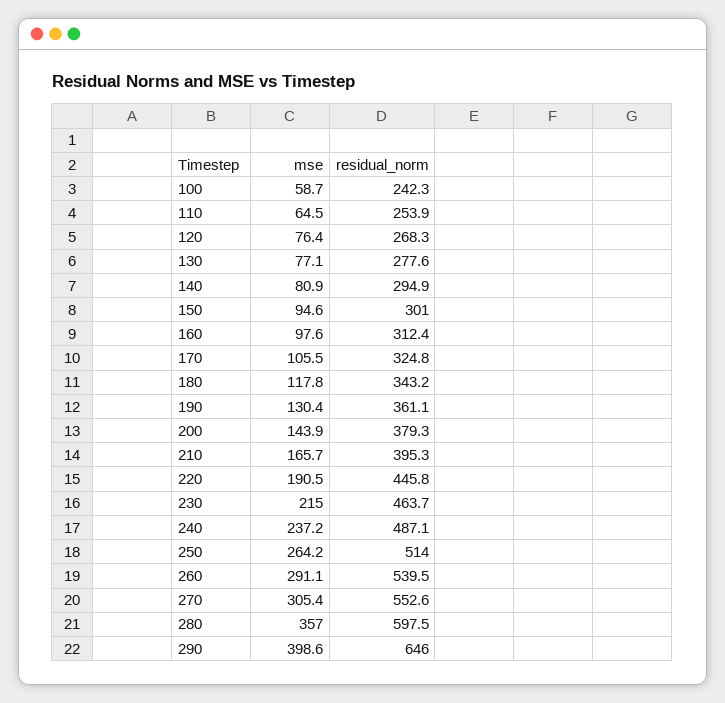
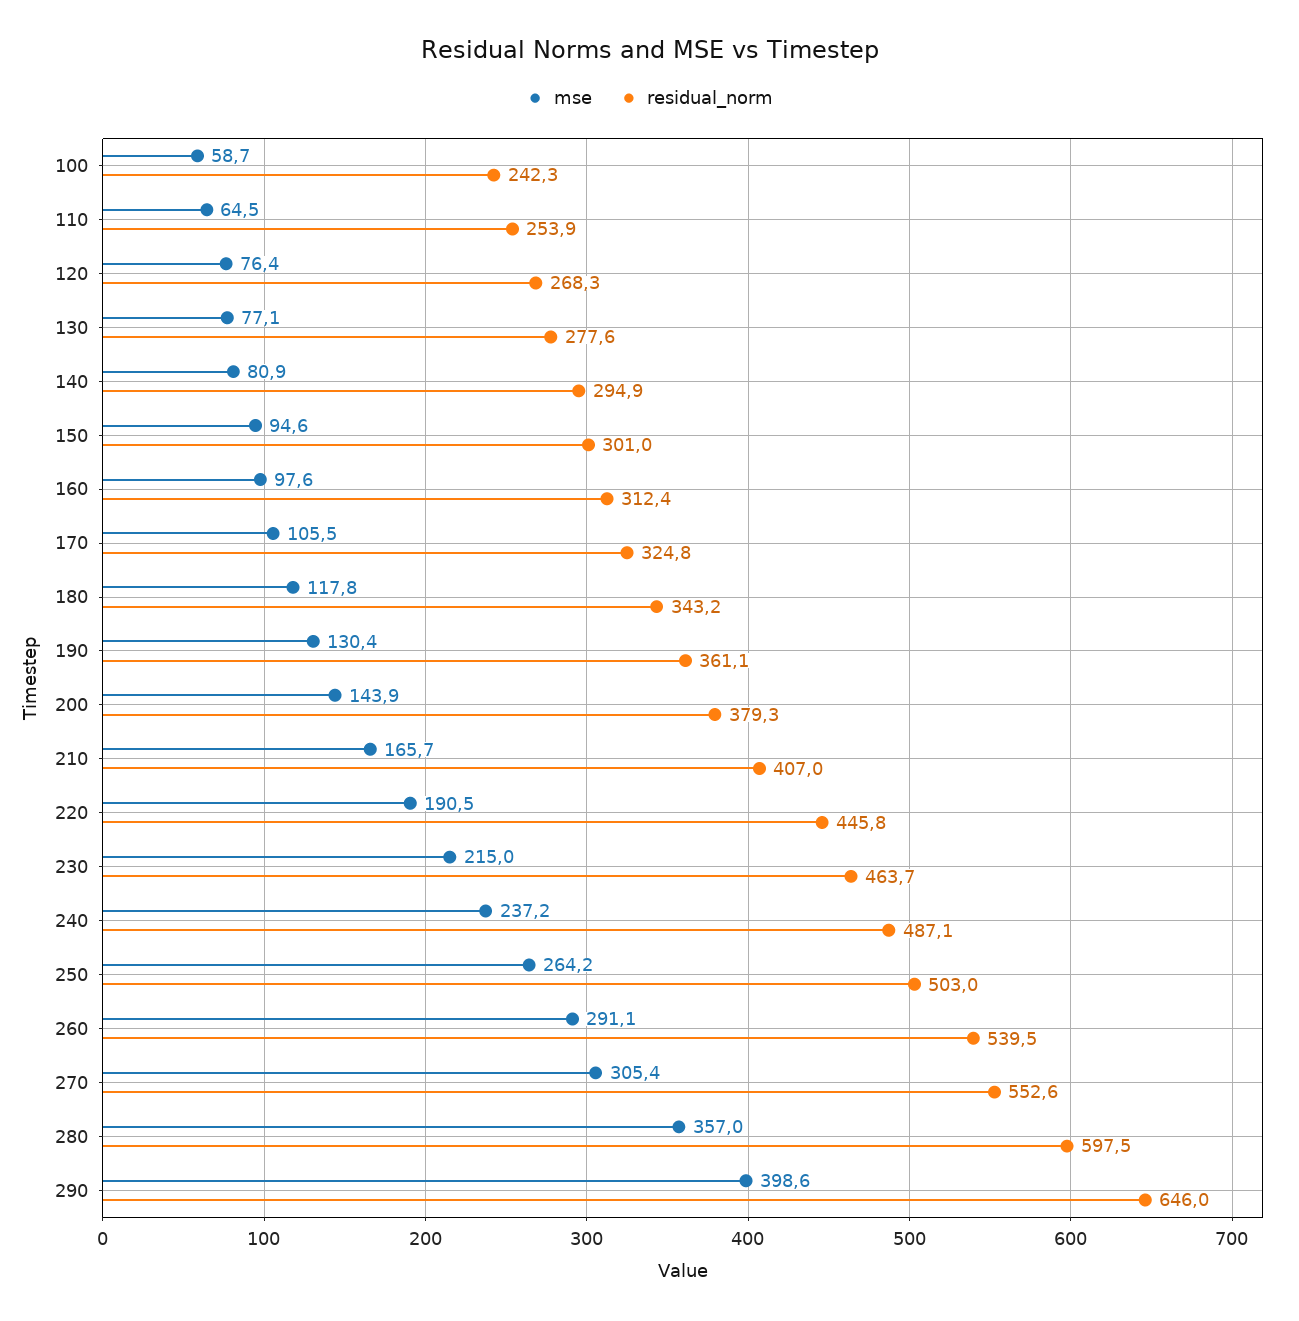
residual_norm, 210: 395.3 -> 407
residual_norm, 250: 514 -> 503

